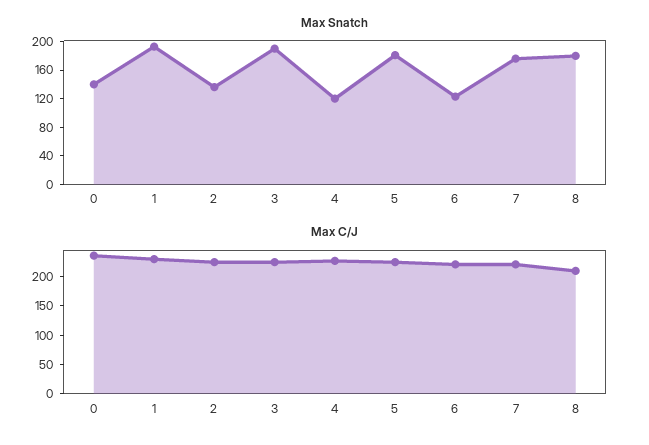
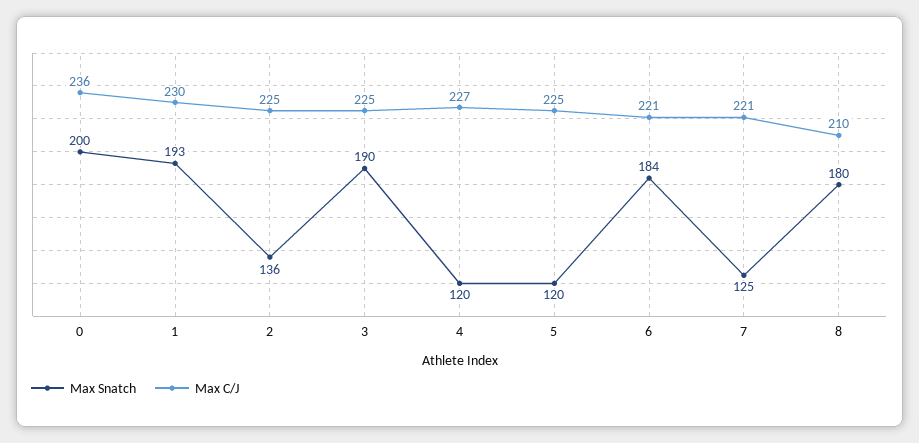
Max Snatch, 0: 140 -> 200
Max Snatch, 5: 180 -> 120
Max Snatch, 6: 120 -> 184
Max Snatch, 7: 180 -> 125

